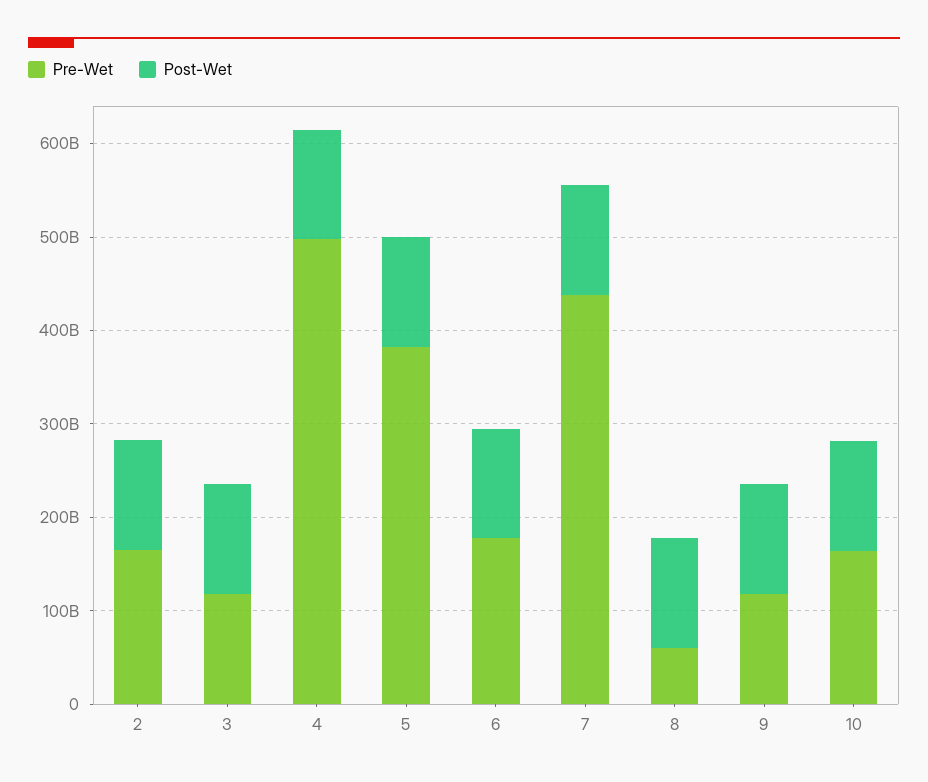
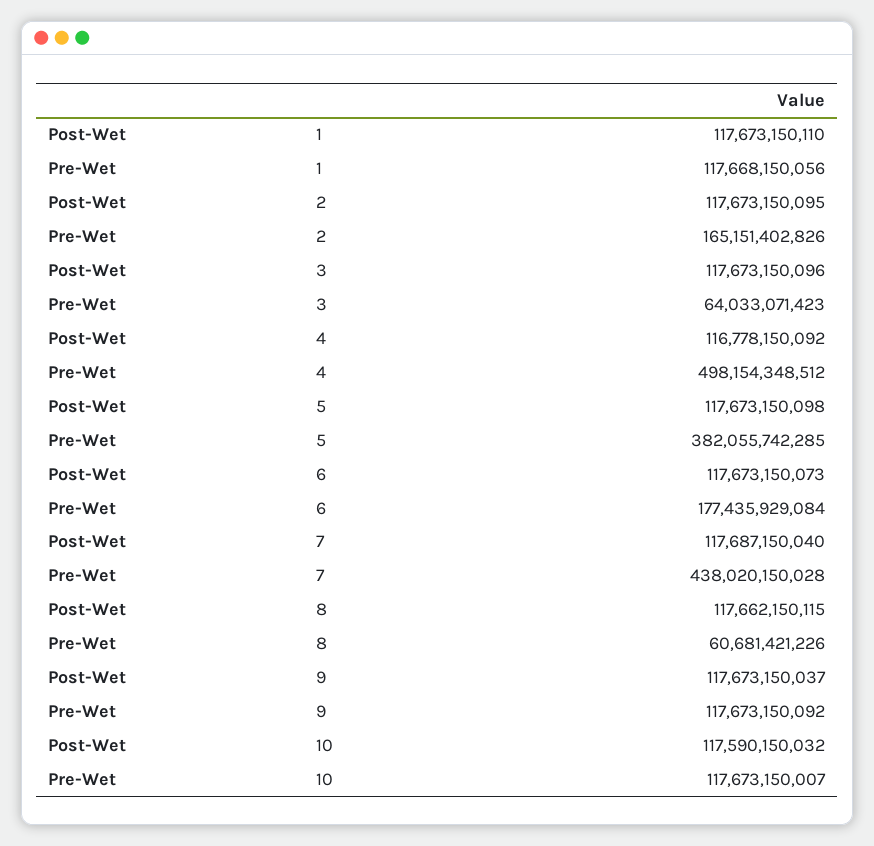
Pre-Wet, 3: 120000000000 -> 64033071423
Pre-Wet, 10: 160000000000 -> 117673150007
Post-Wet, 1: none -> 117673150110
Pre-Wet, 1: none -> 117668150056

